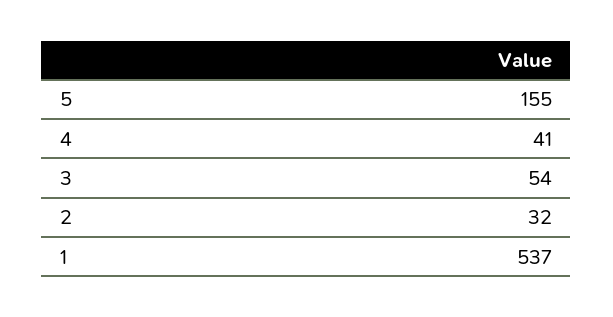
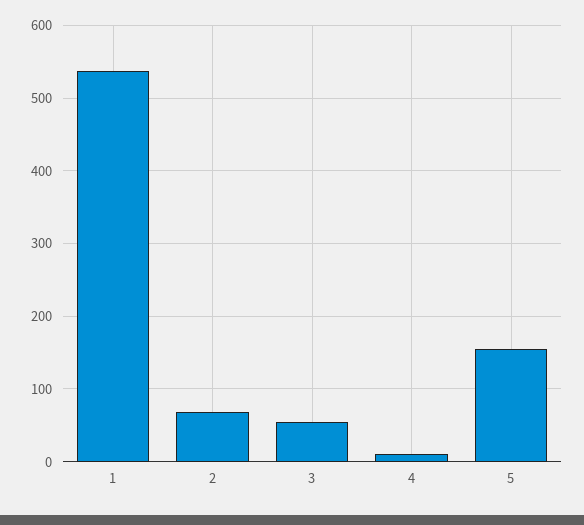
4: 41 -> 10
2: 32 -> 70

